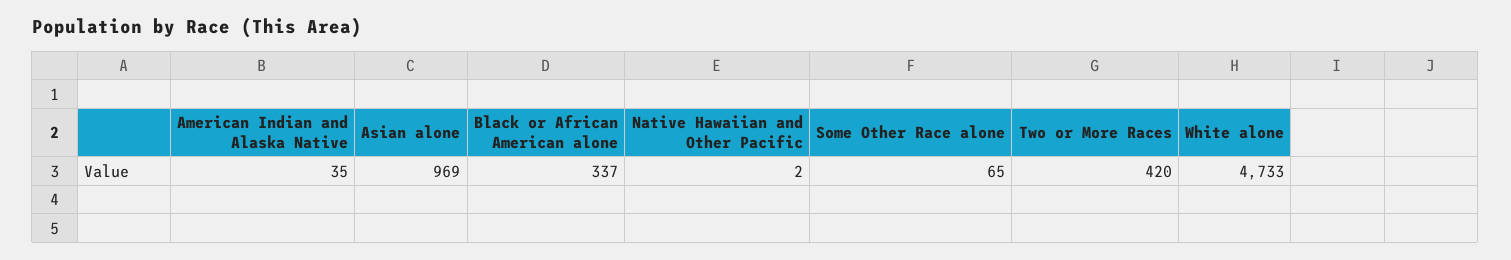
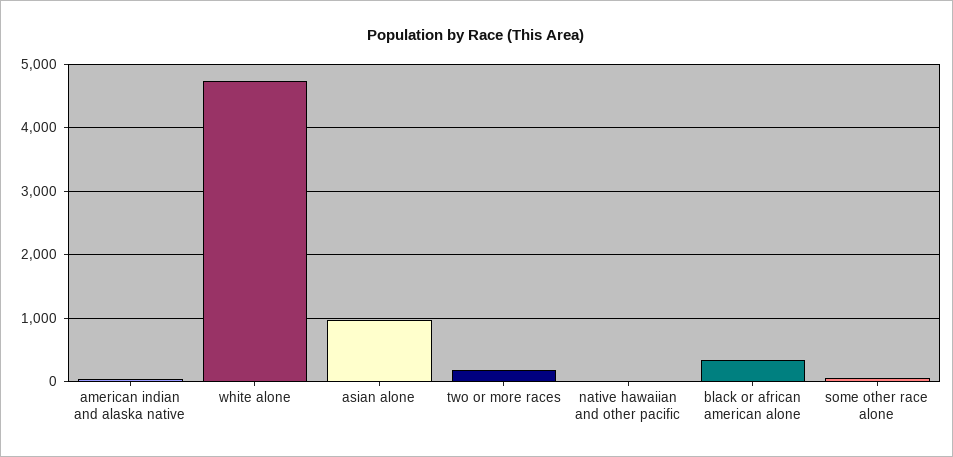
Two or More Races: 420 -> 200

